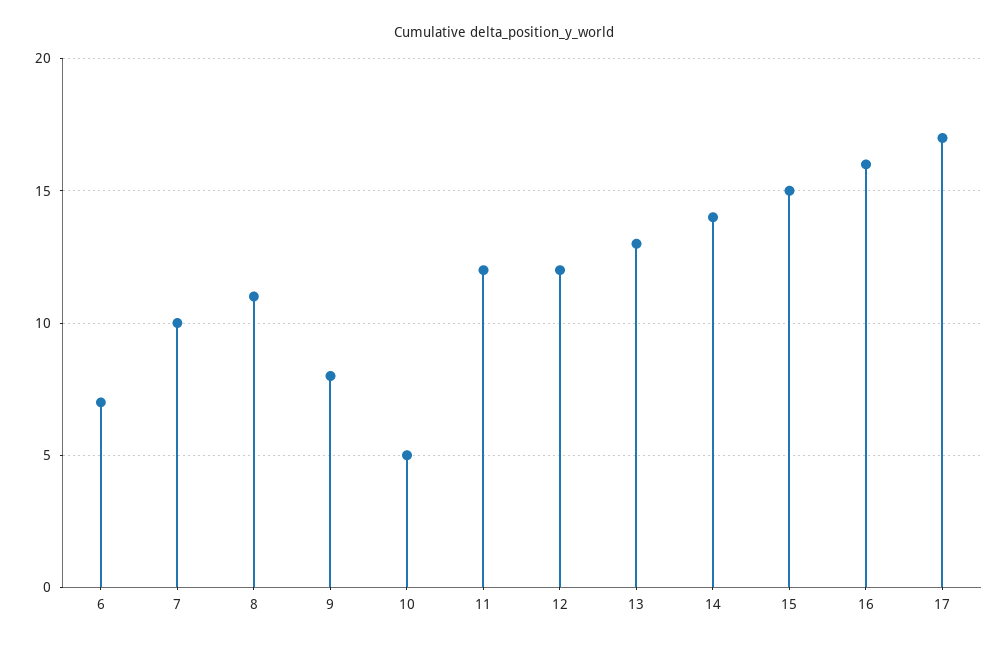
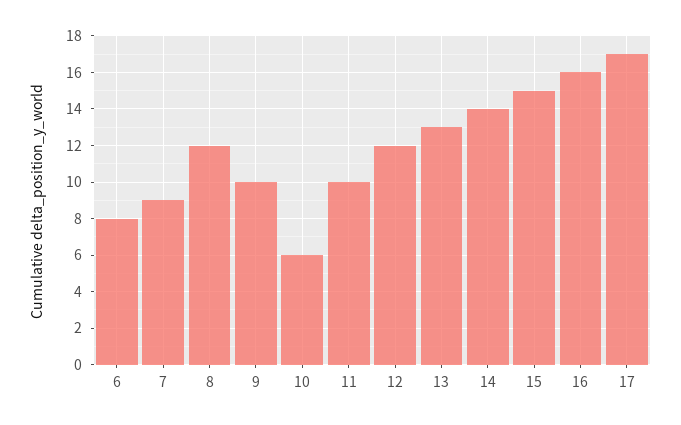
6: 7 -> 8
7: 10 -> 9
8: 11 -> 12
9: 8 -> 10
10: 5 -> 6
11: 12 -> 10

